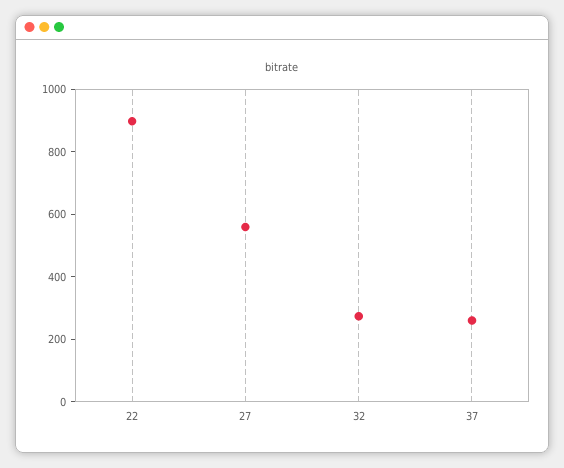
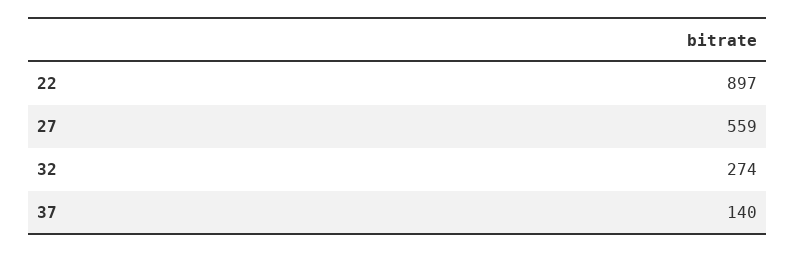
37: 250 -> 140

